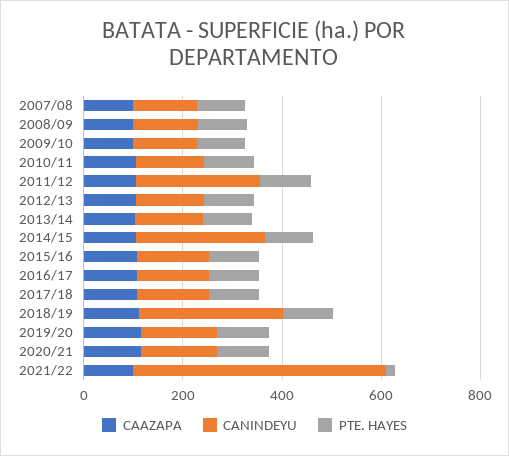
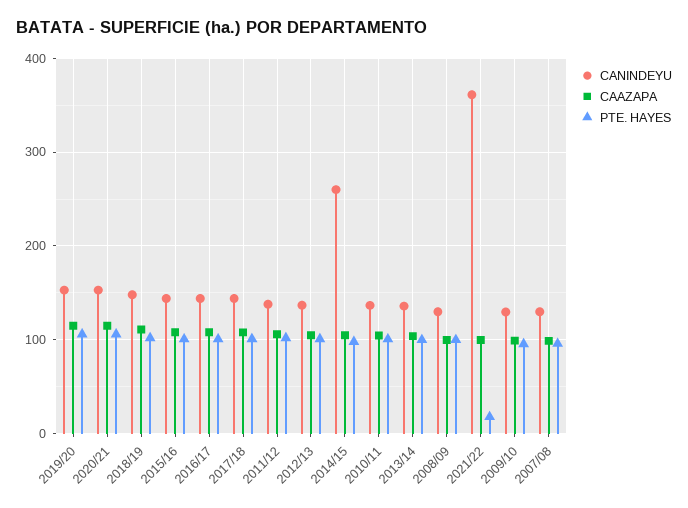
CANINDEYU, 2011/12: 250 -> 140
CANINDEYU, 2018/19: 300 -> 150
CANINDEYU, 2021/22: 500 -> 360

